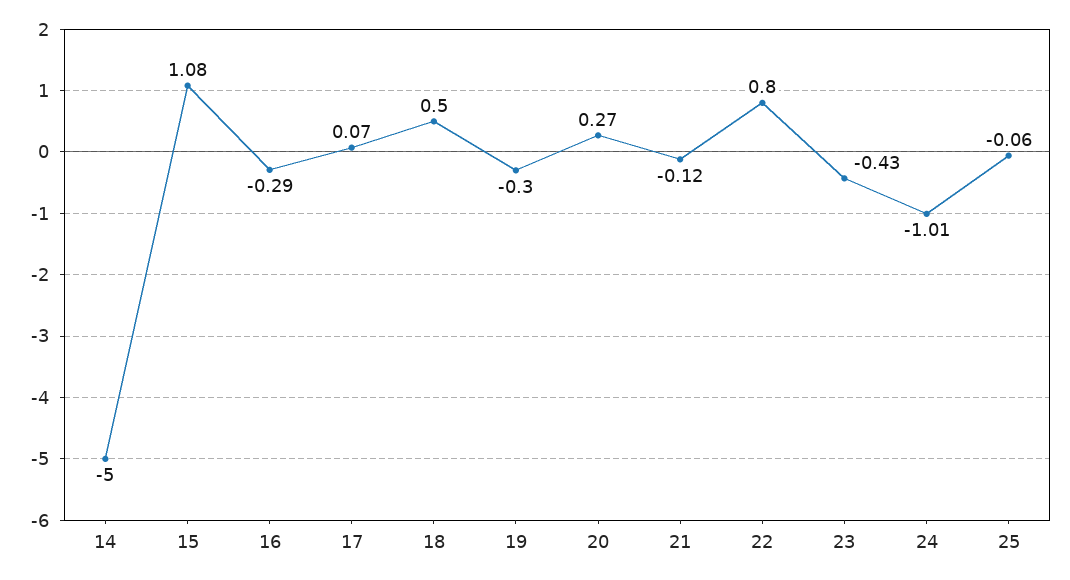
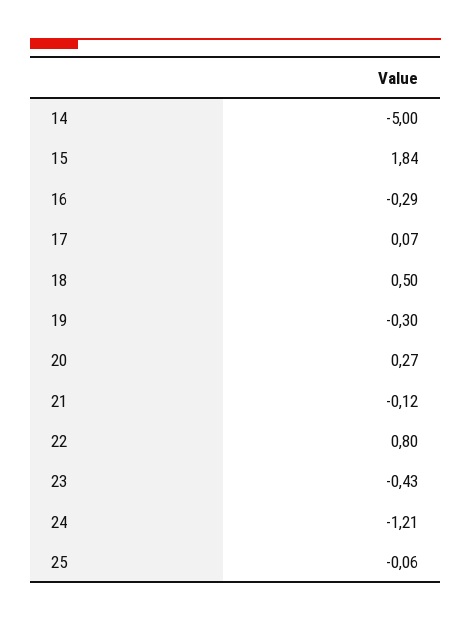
15: 1.08 -> 1.84
24: -1.01 -> -1.21

